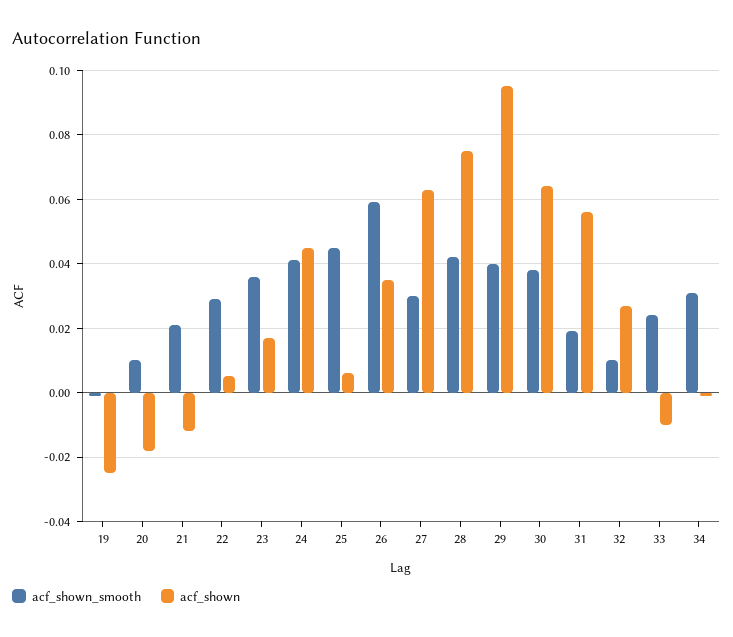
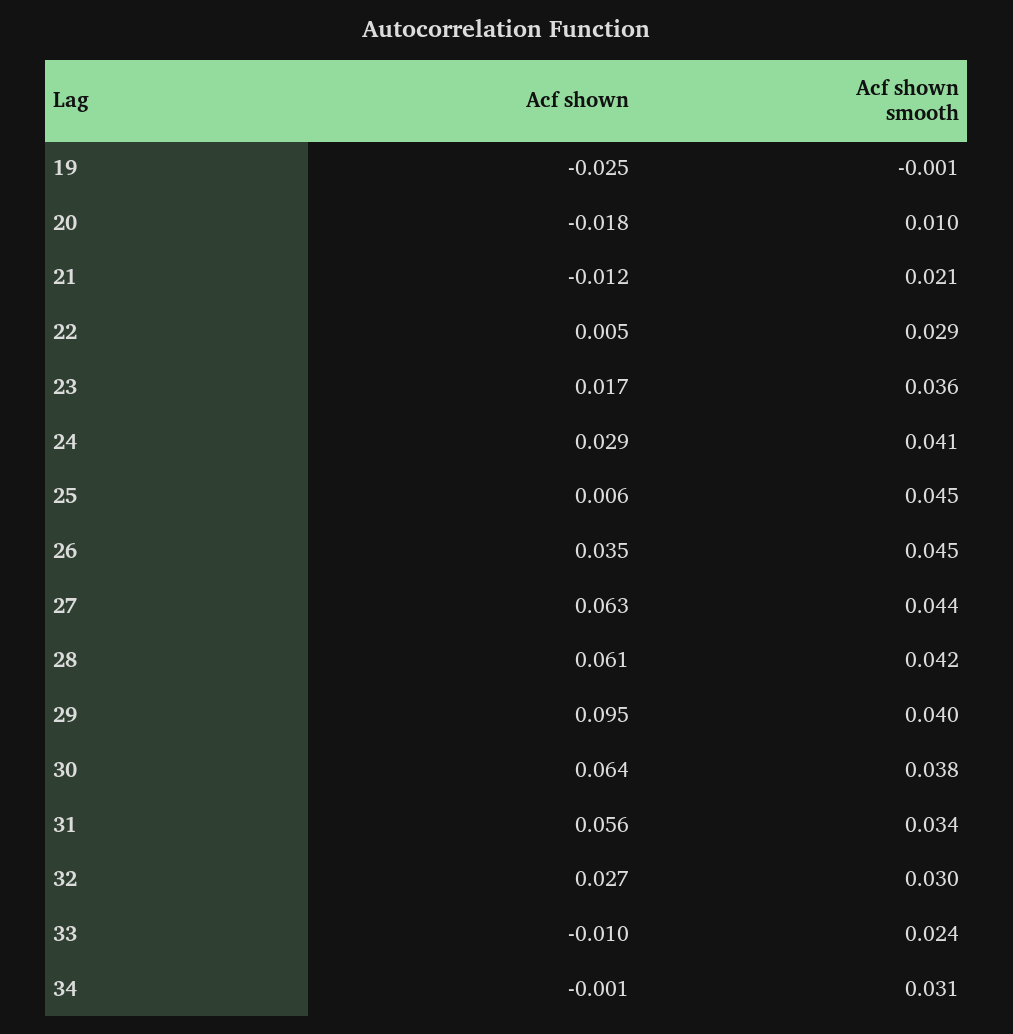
acf_shown, 24: 0.045 -> 0.029
acf_shown_smooth, 26: 0.06 -> 0.045
acf_shown_smooth, 27: 0.03 -> 0.044
acf_shown, 28: 0.075 -> 0.061
acf_shown_smooth, 31: 0.02 -> 0.034
acf_shown_smooth, 32: 0.01 -> 0.03

